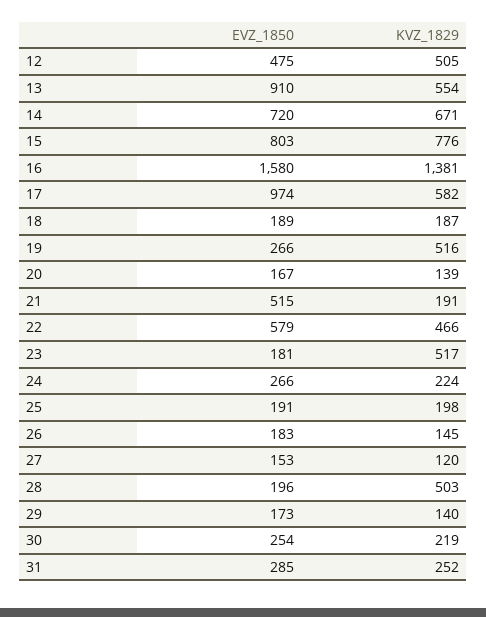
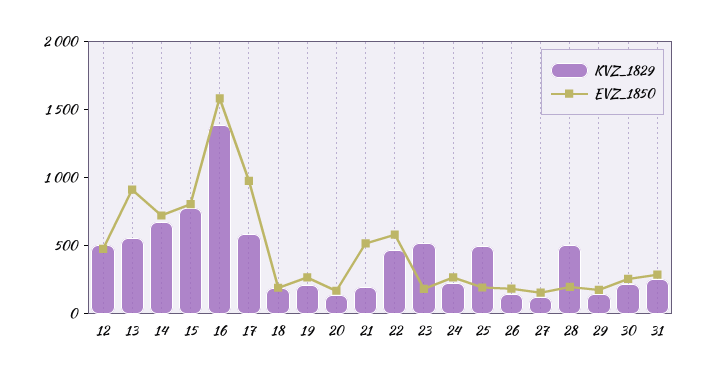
KVZ_1829, 19: 516 -> 200
KVZ_1829, 25: 198 -> 500

